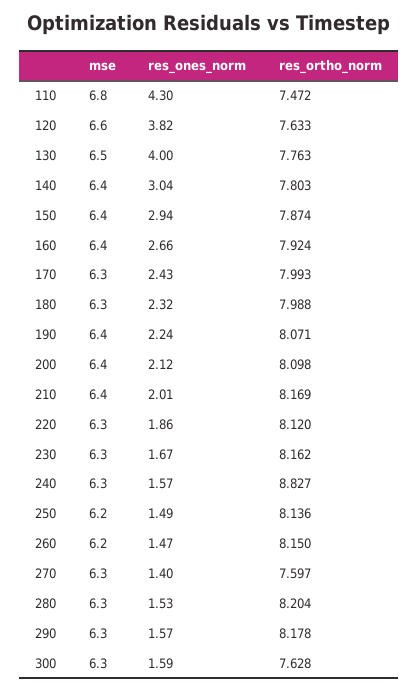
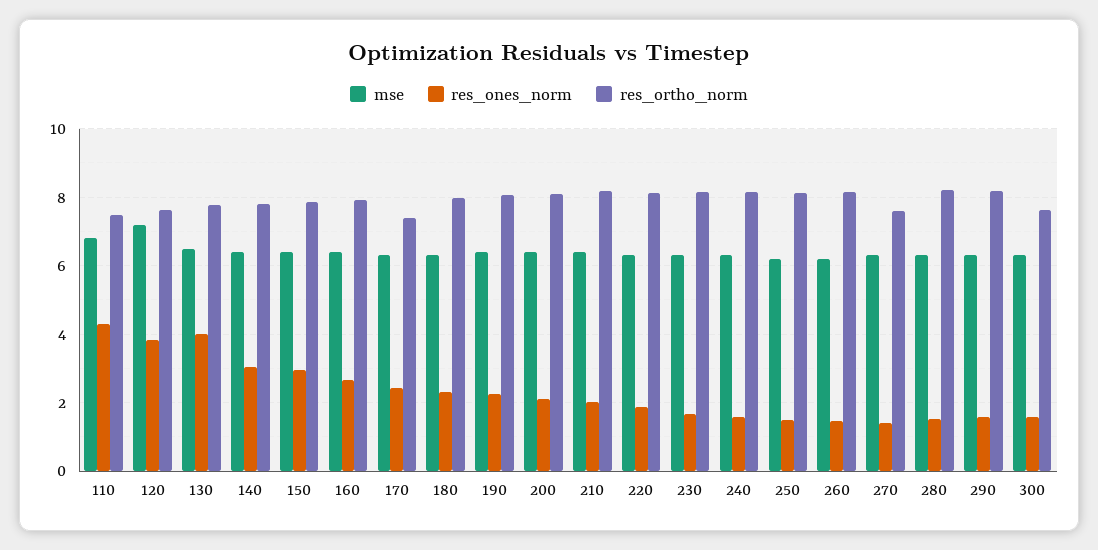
mse, 120: 6.6 -> 7.2
res_ortho_norm, 170: 7.993 -> 7.4
res_ortho_norm, 240: 8.827 -> 8.2

